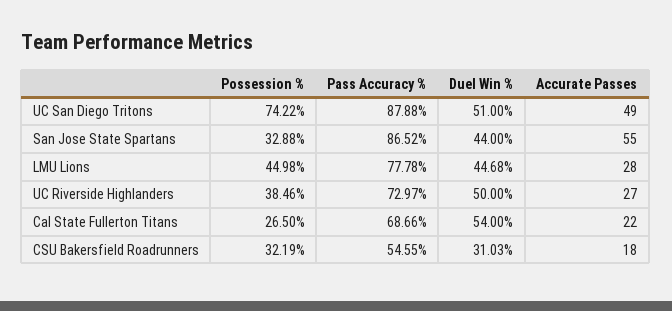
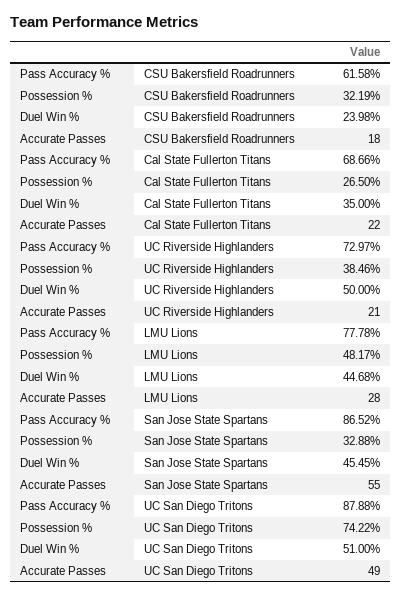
Duel Win %, San Jose State Spartans: 44 -> 45.45
Possession %, LMU Lions: 44.98 -> 48.17
Accurate Passes, UC Riverside Highlanders: 27 -> 21
Duel Win %, Cal State Fullerton Titans: 54 -> 35
Pass Accuracy %, CSU Bakersfield Roadrunners: 54.55 -> 61.58
Duel Win %, CSU Bakersfield Roadrunners: 31.03 -> 23.98

